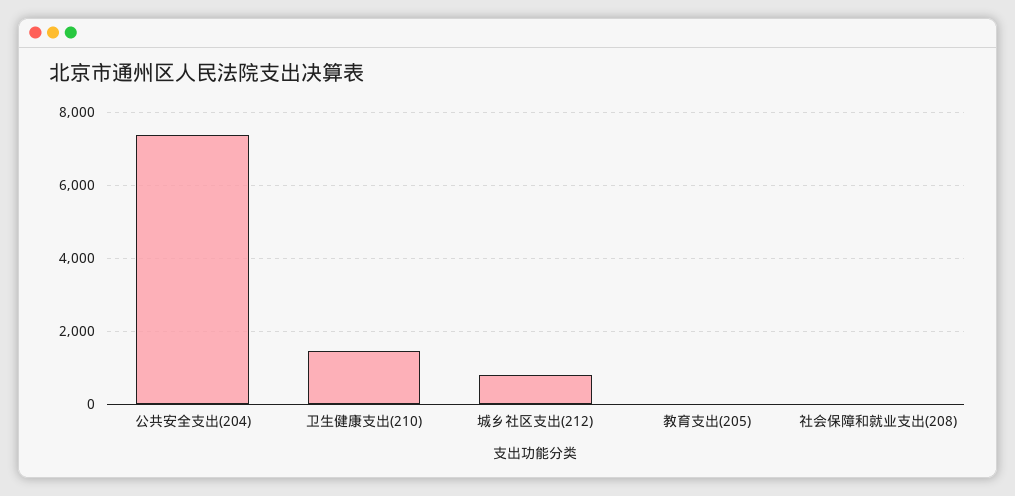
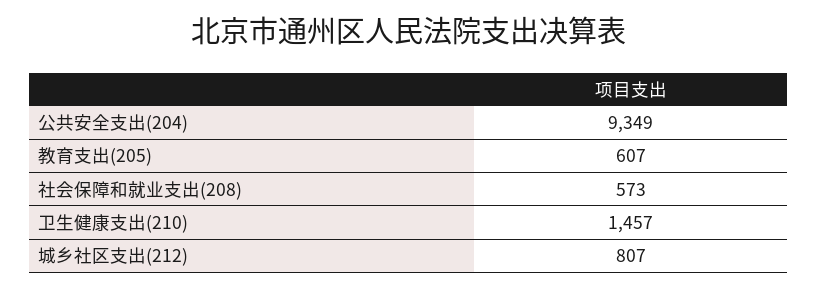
公共安全支出(204): 7400 -> 9349
教育支出(205): 0 -> 607
社会保障和就业支出(208): 0 -> 573

